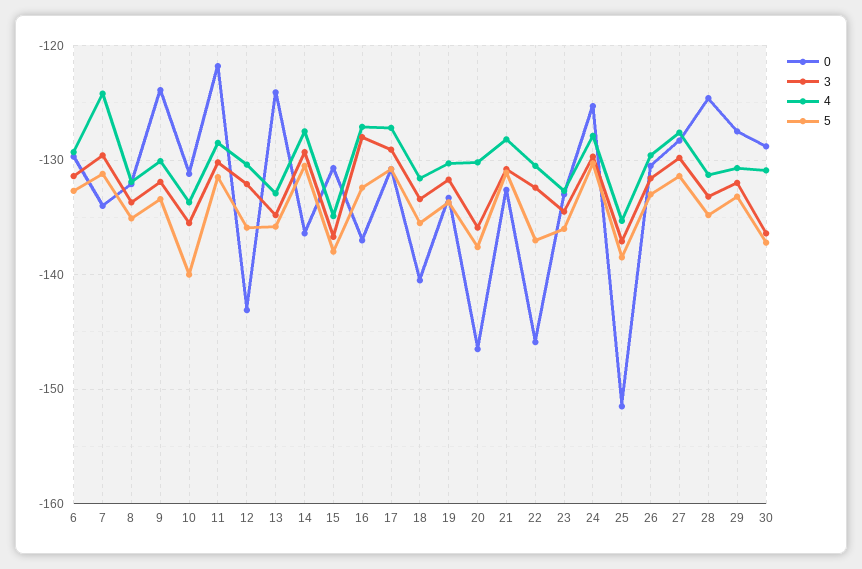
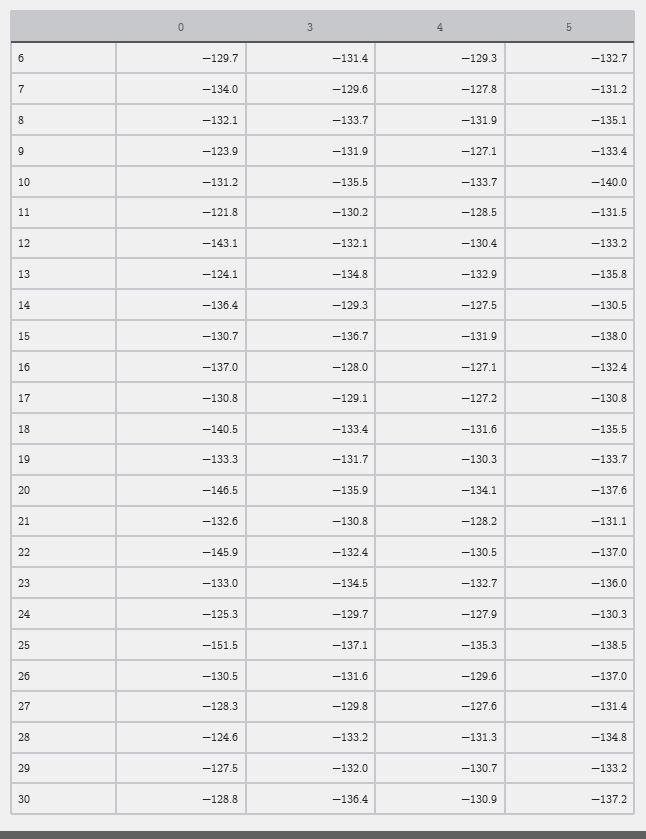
4, 7: -124 -> -127.8
4, 9: -130 -> -127.1
5, 12: -136 -> -133.2
4, 15: -135 -> -131.9
4, 20: -130 -> -134.1
5, 26: -133 -> -137

